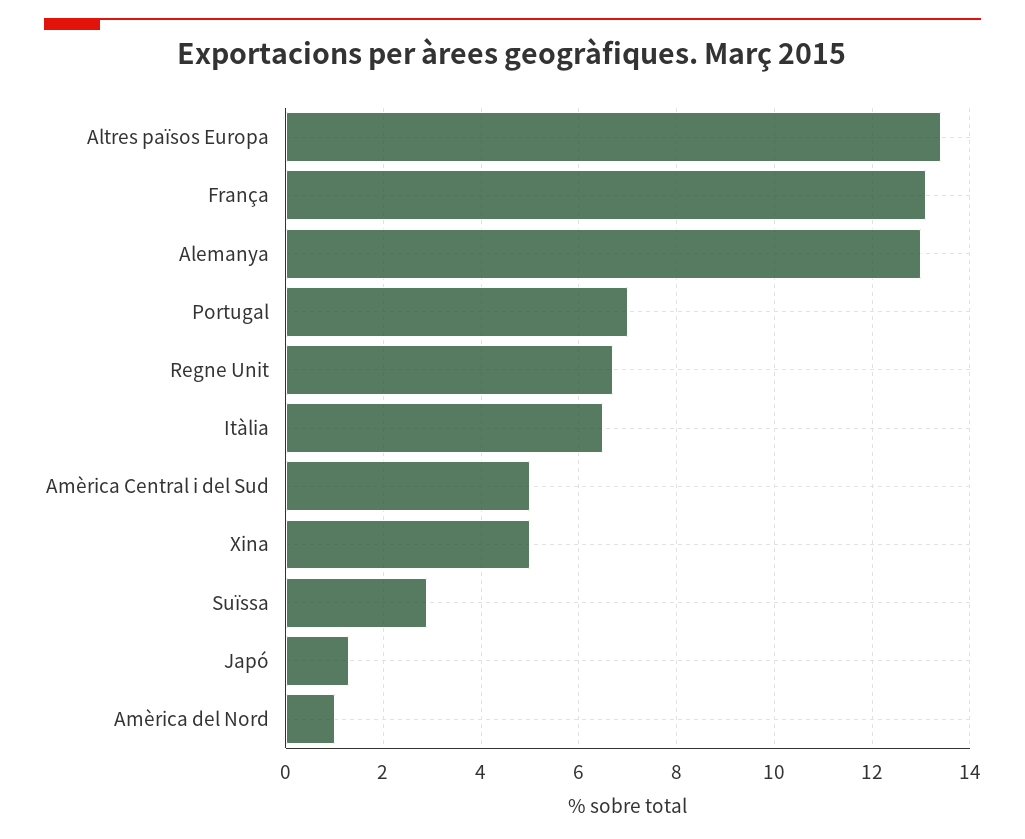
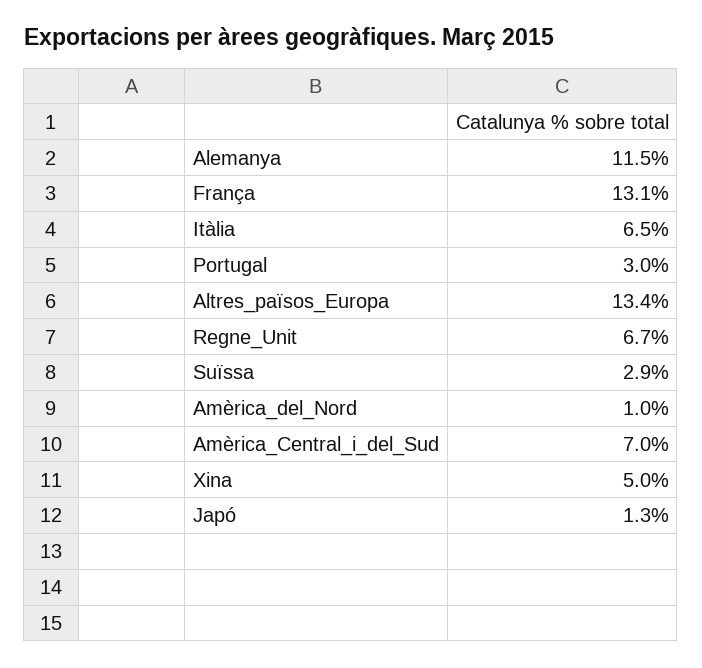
Alemanya: 13 -> 11.5
Portugal: 7 -> 3
Amèrica Central i del Sud: 5 -> 7

